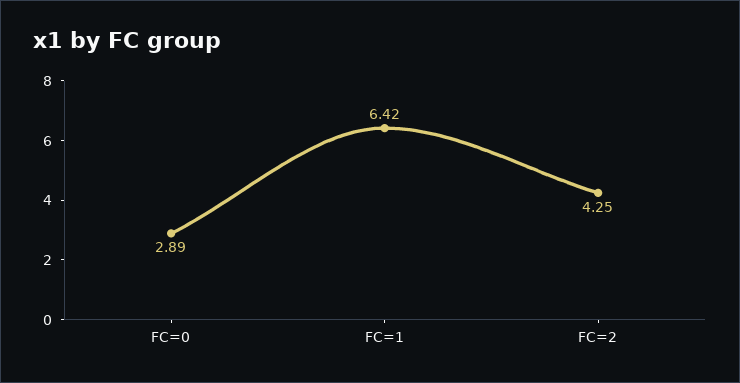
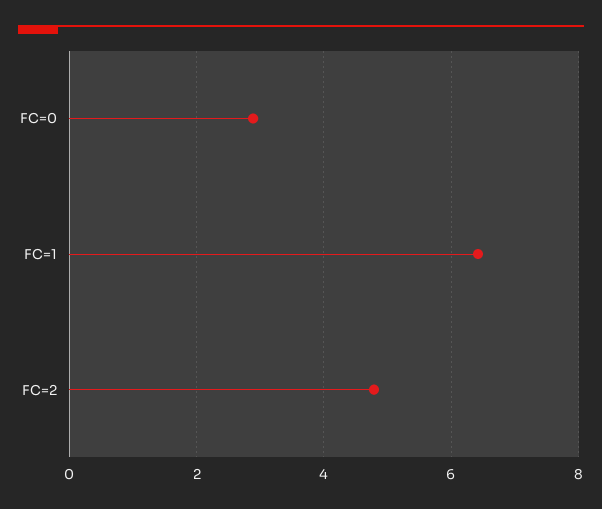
FC=2: 4.25 -> 4.8

